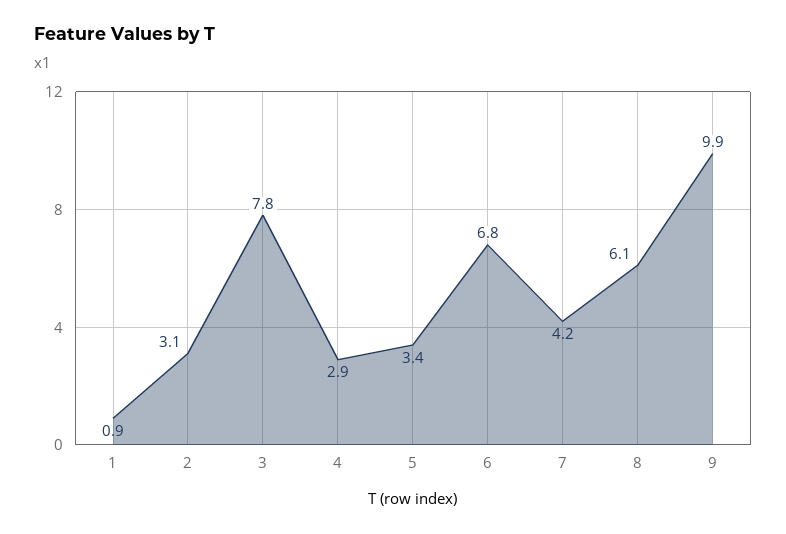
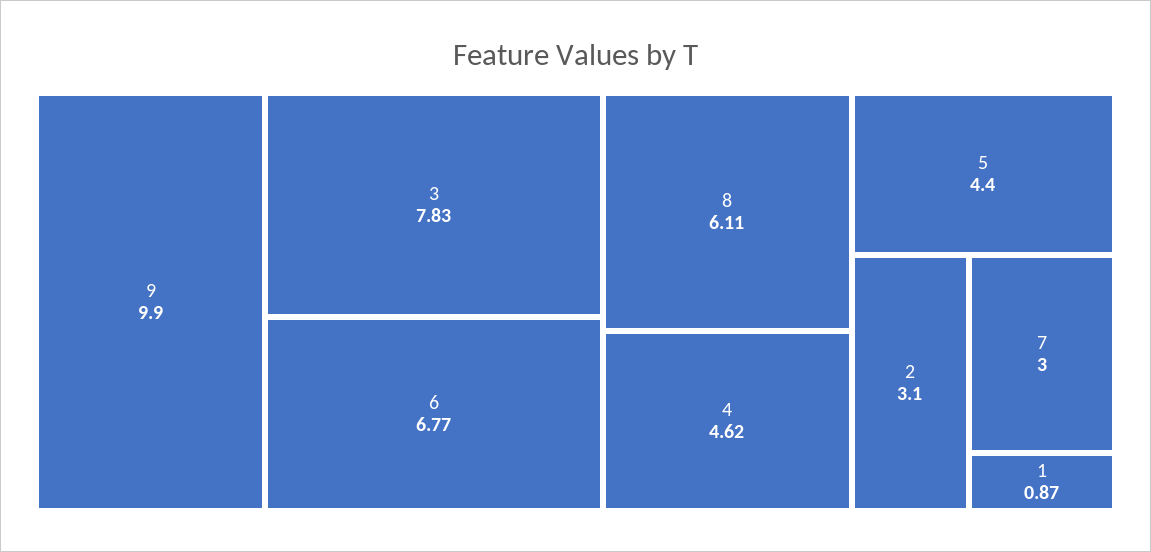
4: 2.9 -> 4.62
5: 3.4 -> 4.4
7: 4.2 -> 3

